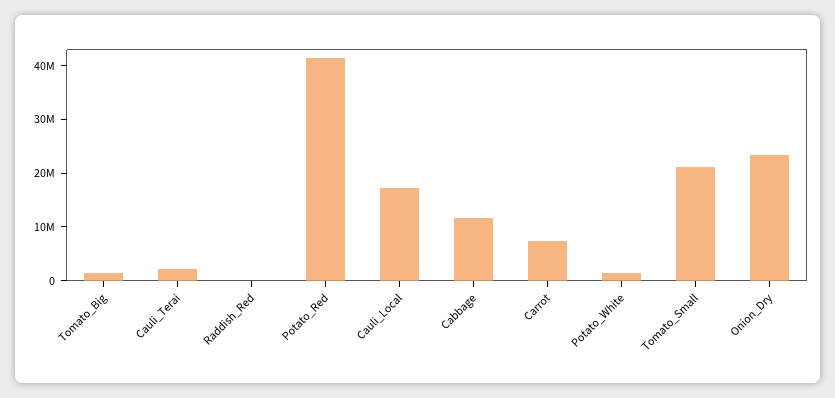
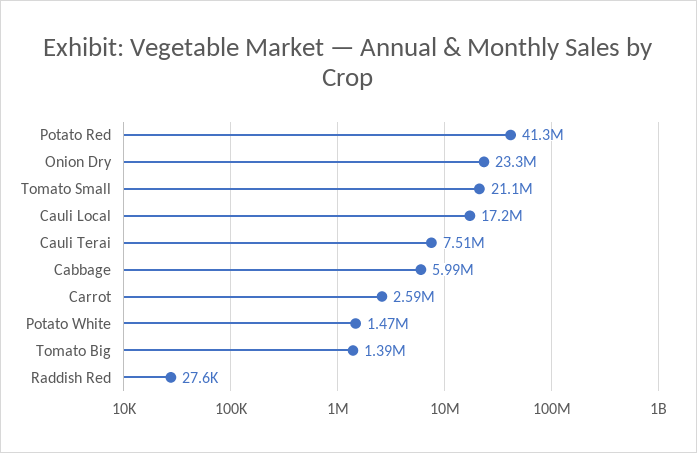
Cauli_Terai: 2000000 -> 7510000
Cabbage: 12000000 -> 5990000
Carrot: 8000000 -> 2590000

